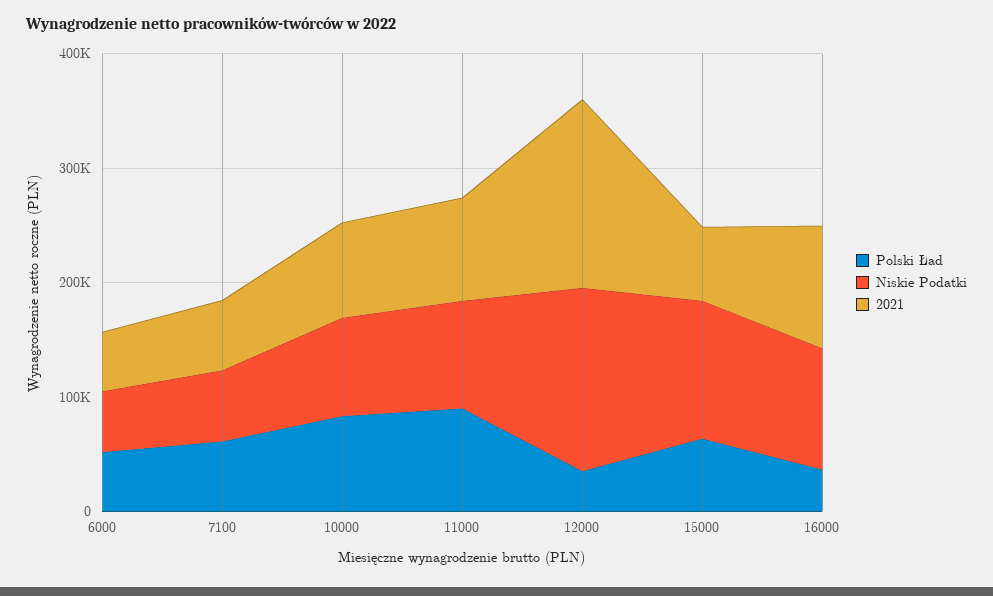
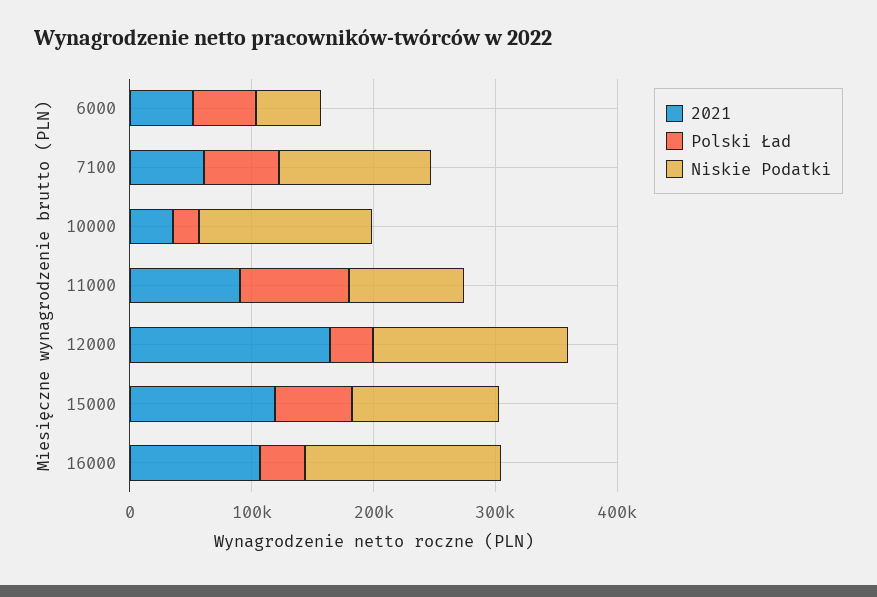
Niskie Podatki, 7100: 60000 -> 120000
Polski Ład, 10000: 80000 -> 20000
Niskie Podatki, 10000: 80000 -> 140000
2021, 10000: 80000 -> 40000
2021, 15000: 60000 -> 120000
Niskie Podatki, 16000: 100000 -> 160000

